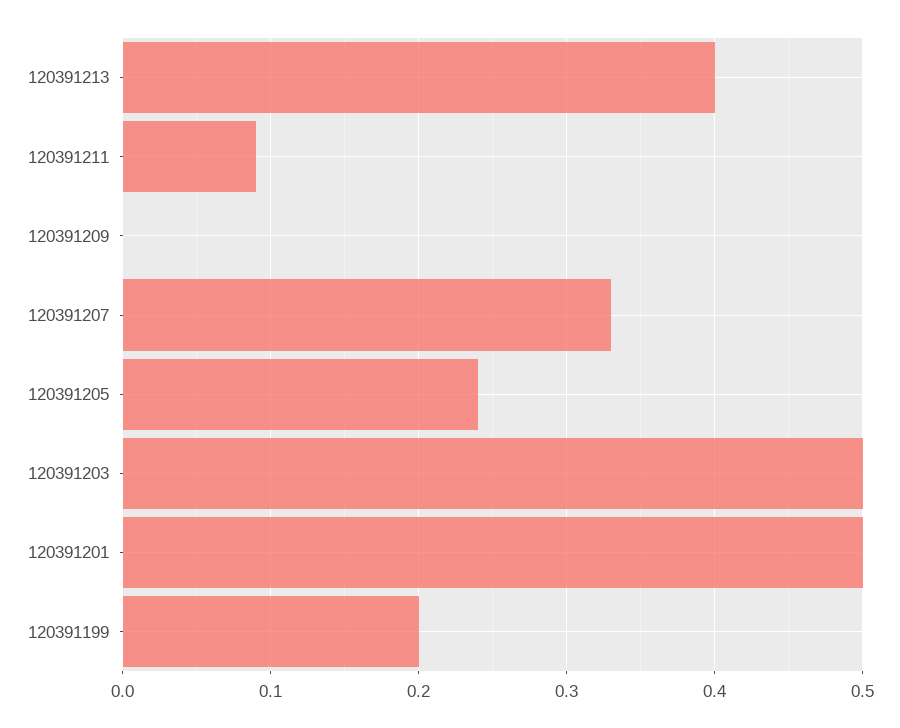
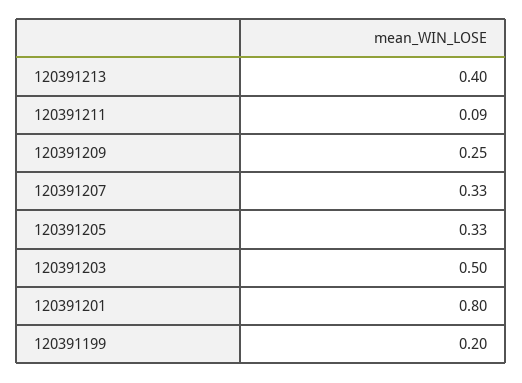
120391209: 0 -> 0.25
120391205: 0.24 -> 0.33
120391201: 0.5 -> 0.8

